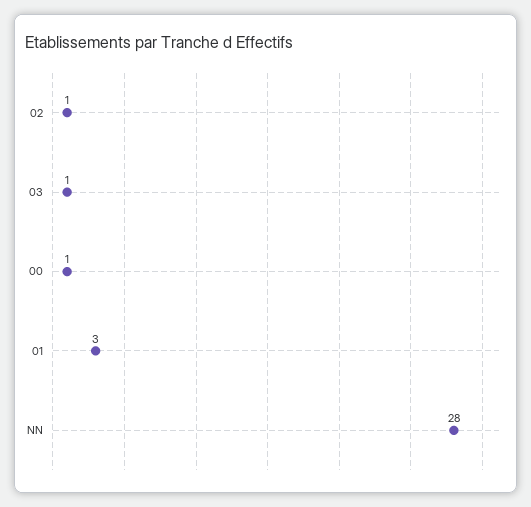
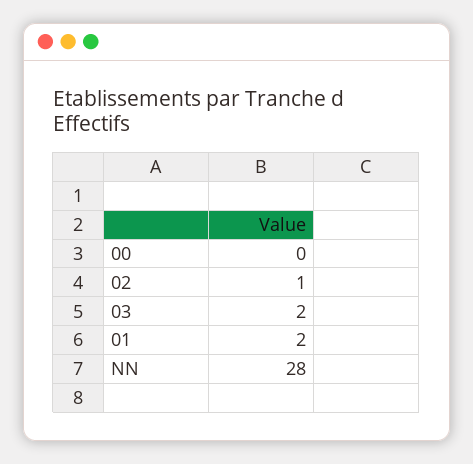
03: 1 -> 2
00: 1 -> 0
01: 3 -> 2

